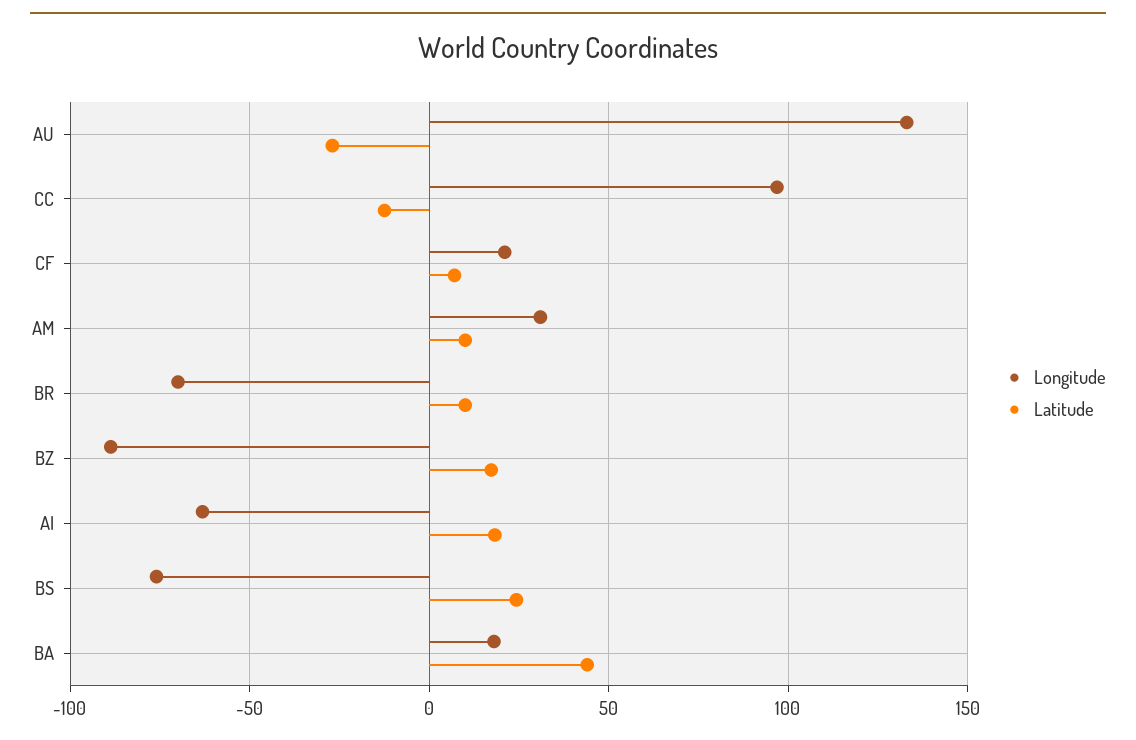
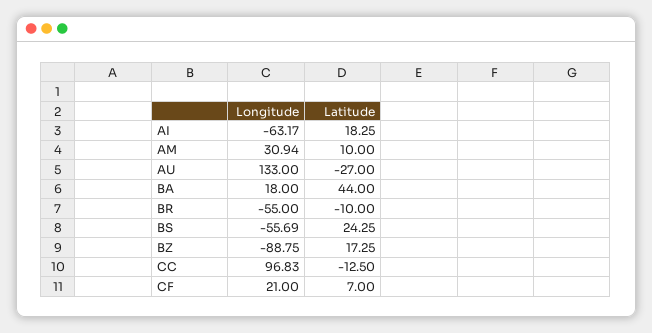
Longitude, BR: -70 -> -55
Latitude, BR: 10 -> -10
Longitude, BS: -75 -> -55.69

